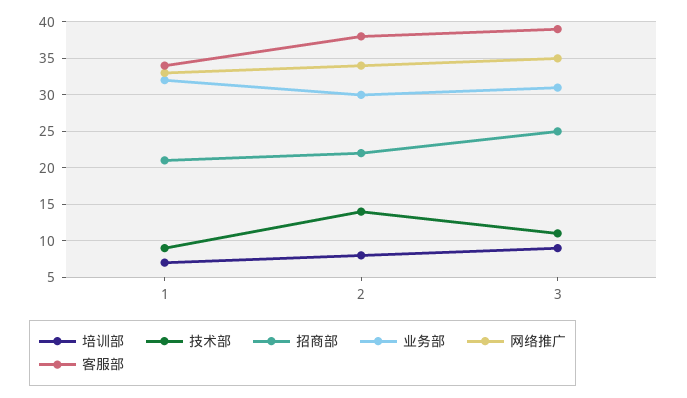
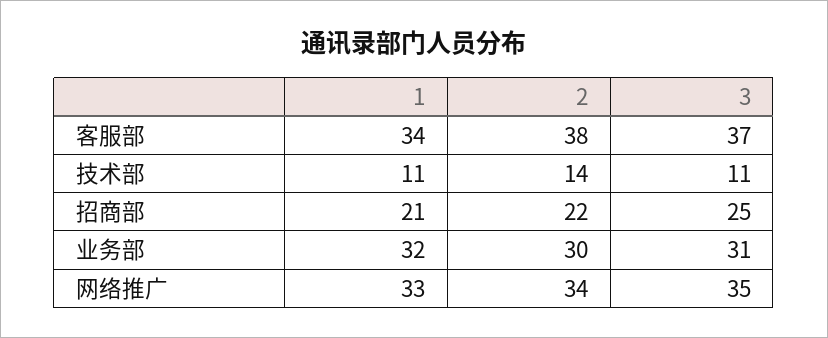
培训部, 1: 7 -> none
技术部, 1: 9 -> 11
培训部, 2: 8 -> none
培训部, 3: 9 -> none
客服部, 3: 39 -> 37

